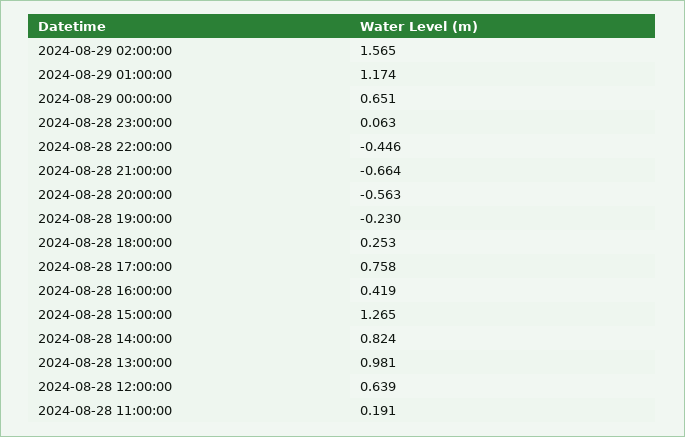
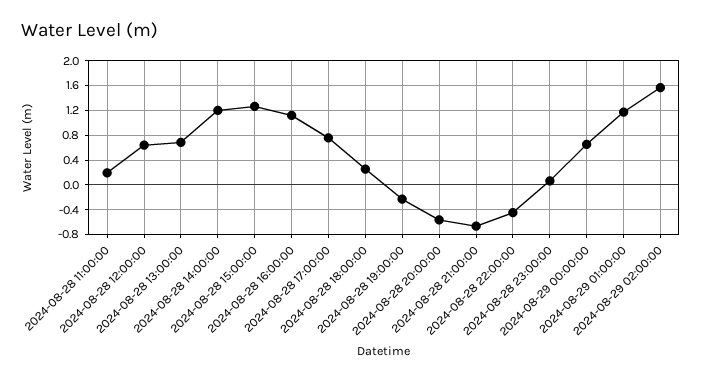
2024-08-28 16:00:00: 0.419 -> 1.1
2024-08-28 14:00:00: 0.824 -> 1.2
2024-08-28 13:00:00: 0.981 -> 0.7

